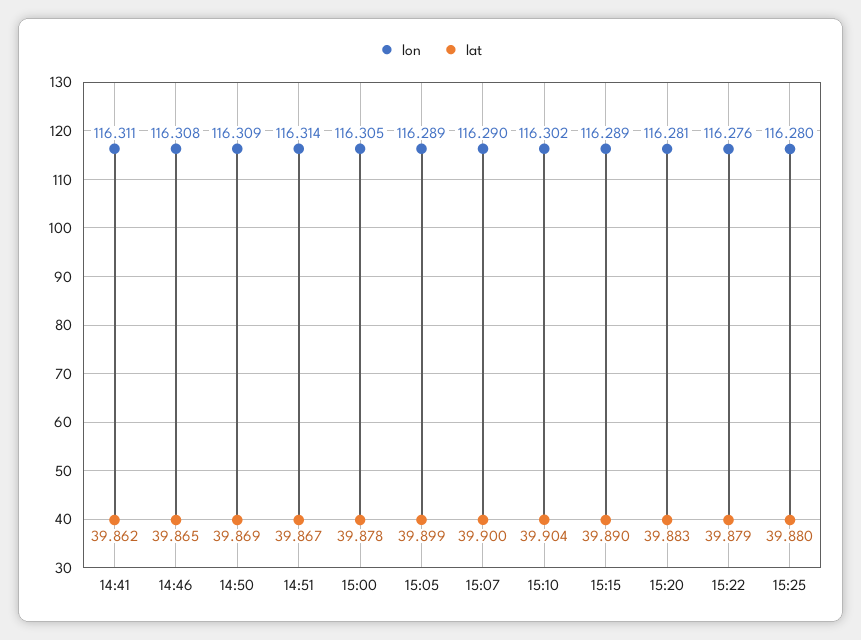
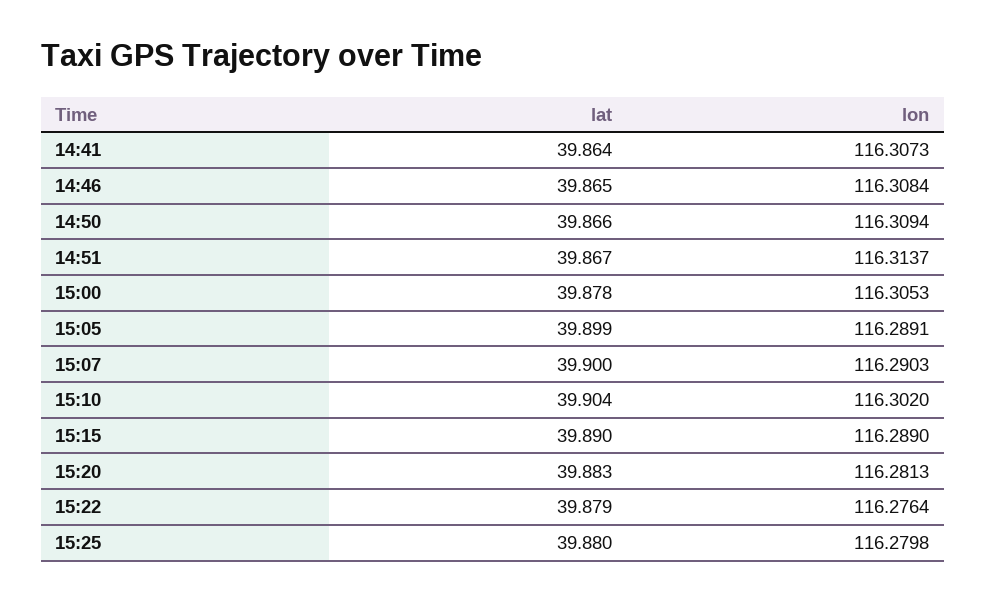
lon, 14:41: 116.311 -> 116.3073
lat, 14:41: 39.862 -> 39.864
lat, 14:50: 39.869 -> 39.866

